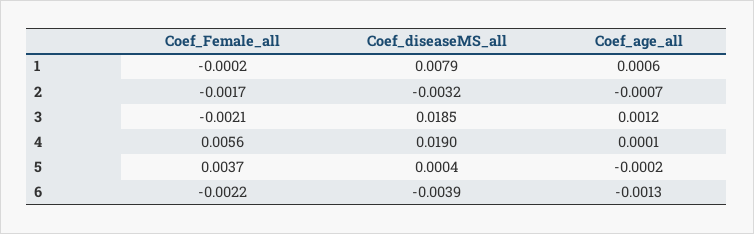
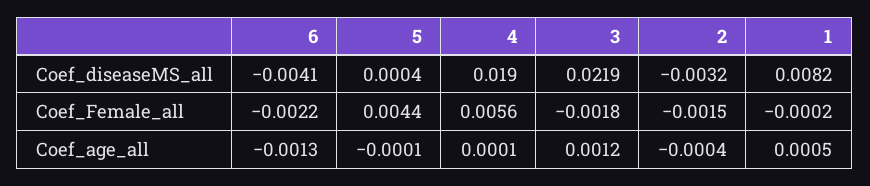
Coef_diseaseMS_all, 1: 0.0079 -> 0.0082
Coef_age_all, 1: 0.0006 -> 0.0005
Coef_Female_all, 2: -0.0017 -> -0.0015
Coef_age_all, 2: -0.0007 -> -0.0004
Coef_Female_all, 3: -0.0021 -> -0.0018
Coef_diseaseMS_all, 3: 0.0185 -> 0.0219
Coef_Female_all, 5: 0.0037 -> 0.0044
Coef_age_all, 5: -0.0002 -> -0.0001
Coef_diseaseMS_all, 6: -0.0039 -> -0.0041

